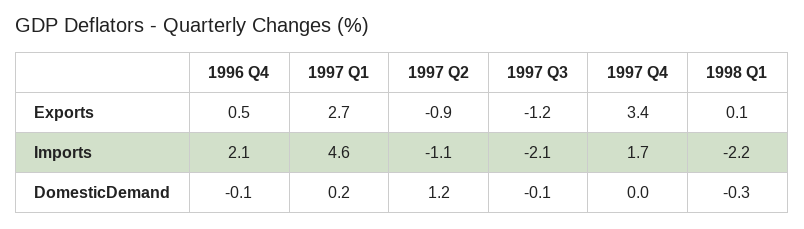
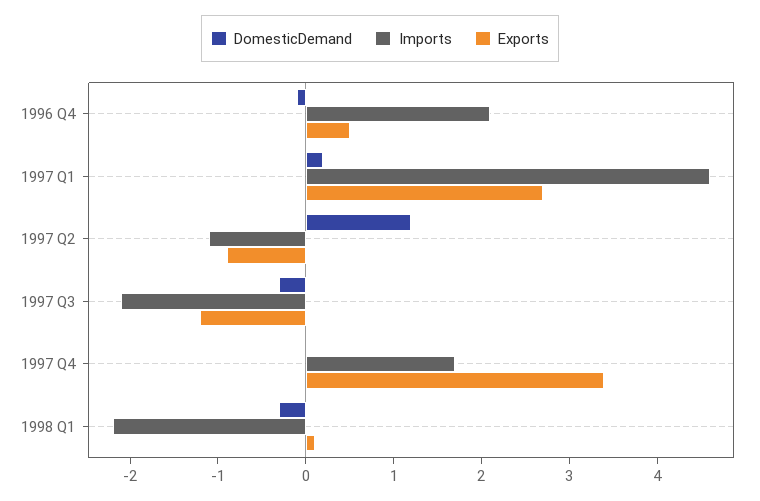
DomesticDemand, 1997 Q3: -0.1 -> -0.3

